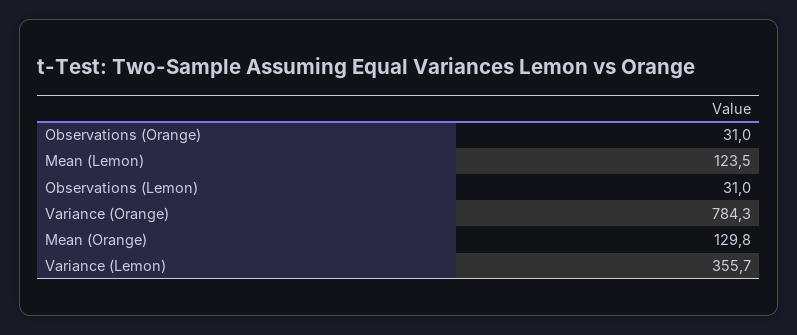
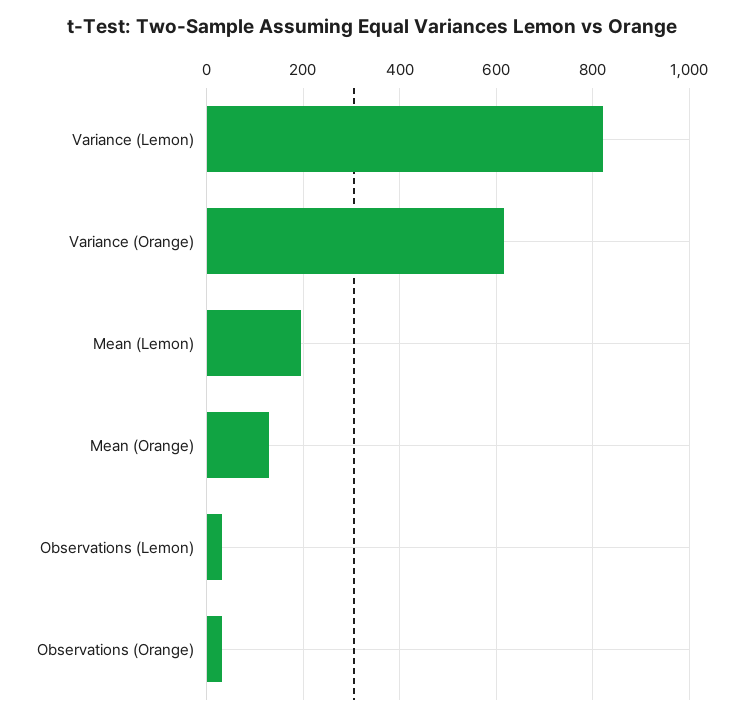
Mean (Lemon): 123.5 -> 200
Variance (Orange): 784.3 -> 620
Variance (Lemon): 355.7 -> 820

